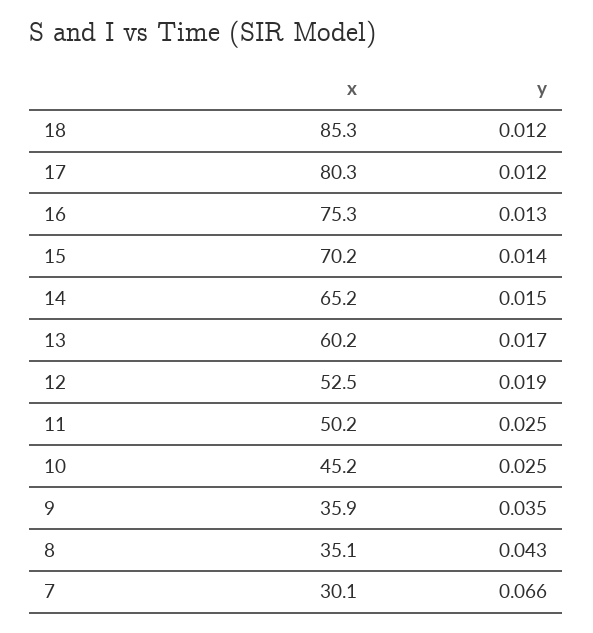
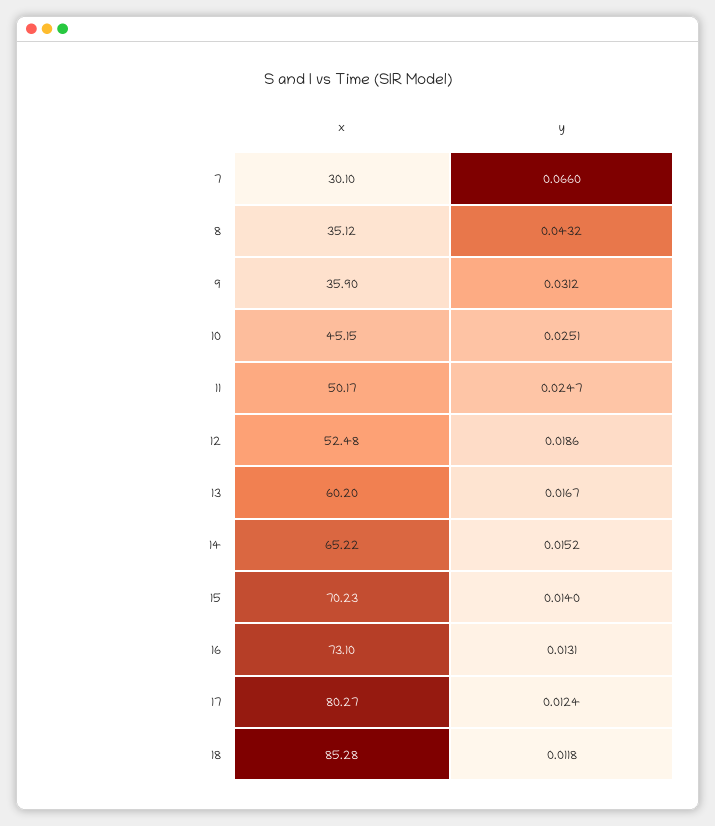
x, 16: 75.3 -> 73.1
y, 9: 0.035 -> 0.0312

